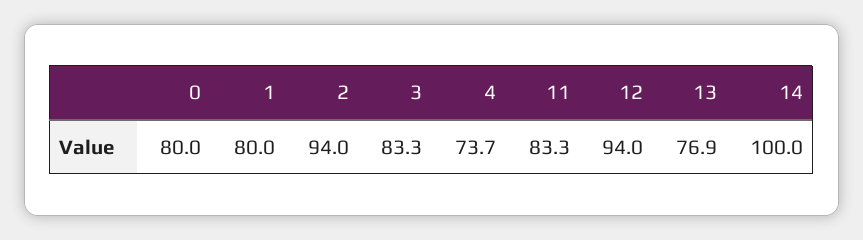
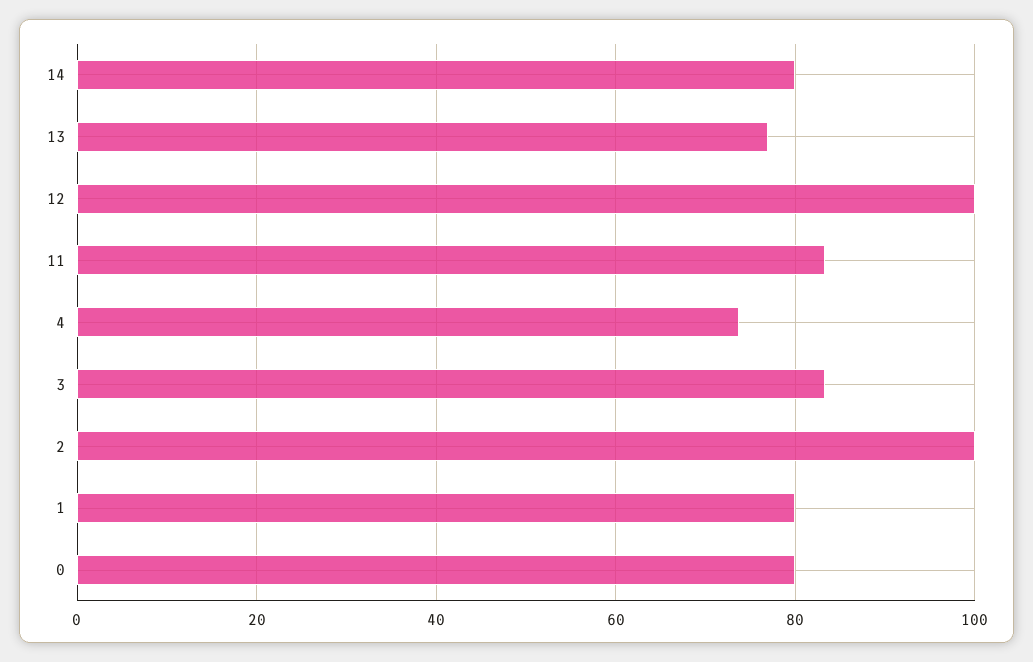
2: 94 -> 100
12: 94 -> 100
14: 100 -> 80

